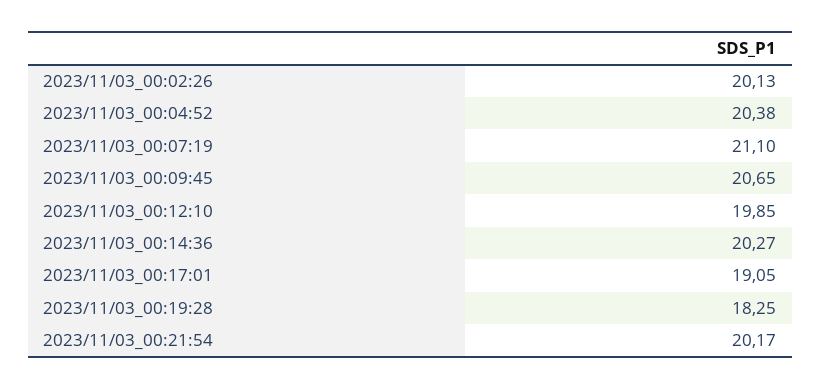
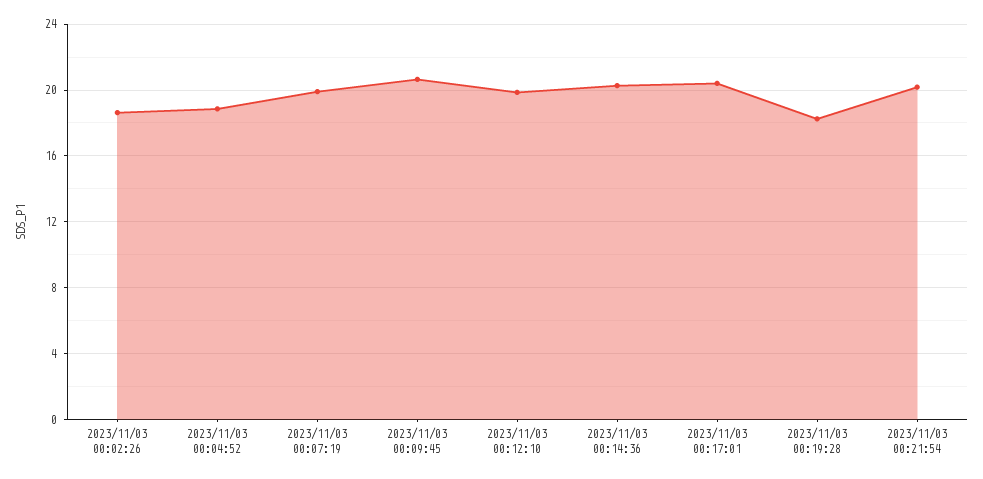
2023/11/03_00:02:26: 20.13 -> 18.5
2023/11/03_00:04:52: 20.38 -> 19
2023/11/03_00:07:19: 21.1 -> 20
2023/11/03_00:17:01: 19.05 -> 20.5

